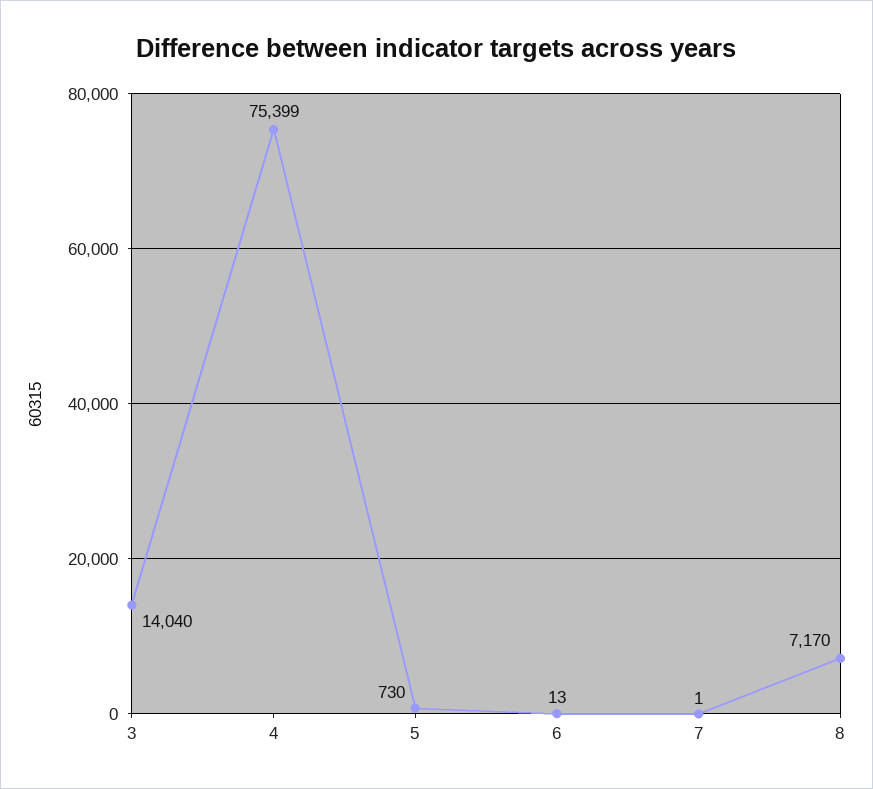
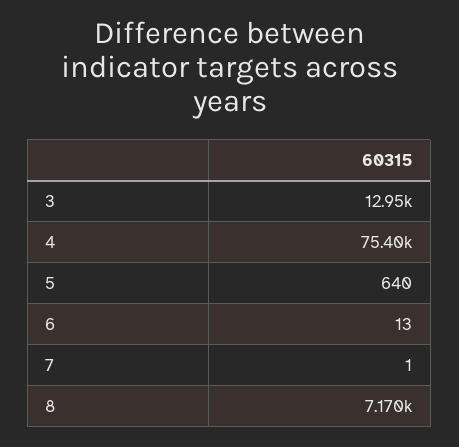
3: 14040 -> 12950
5: 730 -> 640

